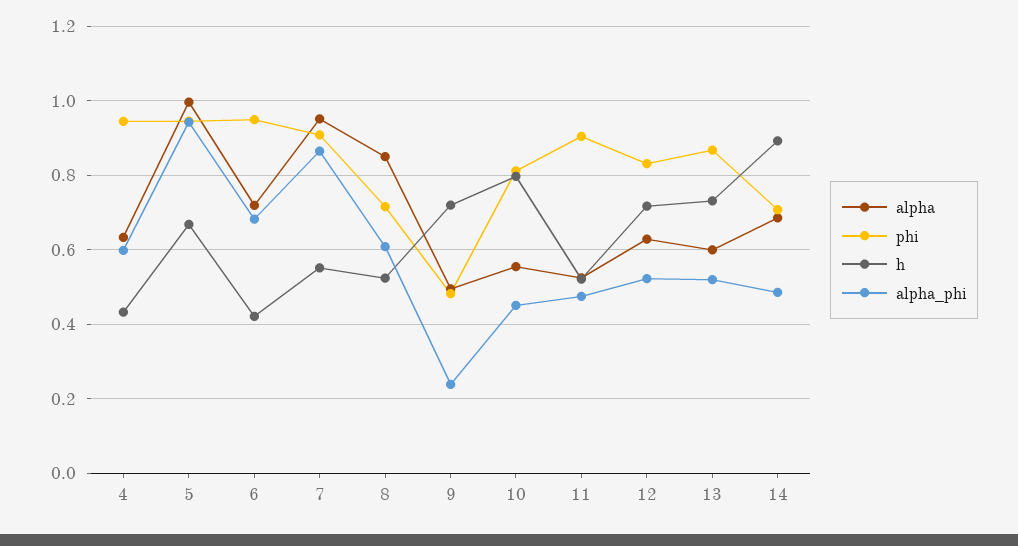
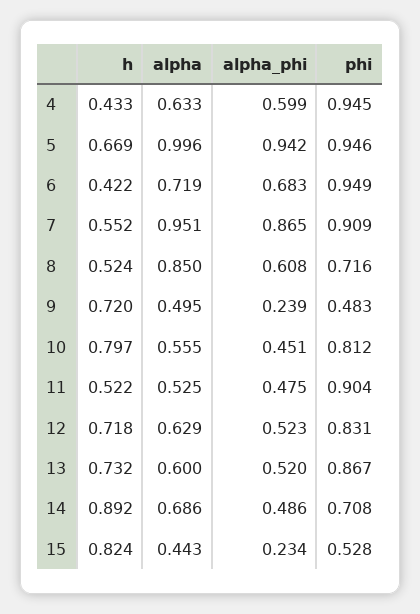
h, 15: none -> 0.824
alpha, 15: none -> 0.443
alpha_phi, 15: none -> 0.234
phi, 15: none -> 0.528

